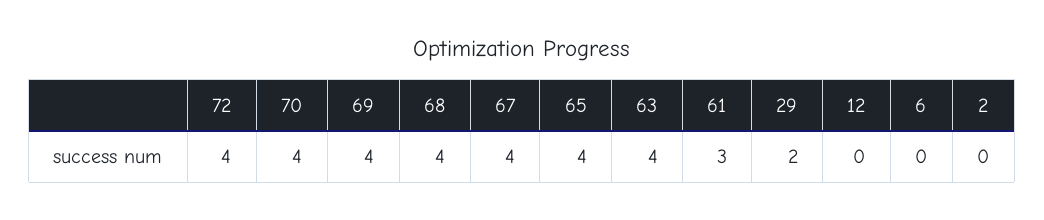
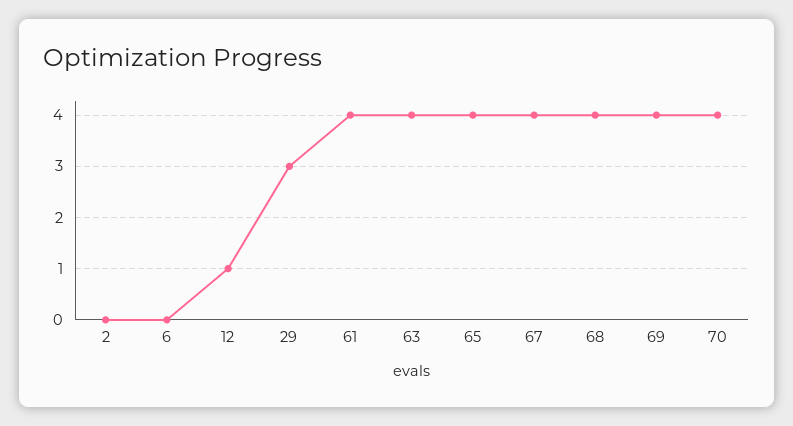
72: 4 -> none
61: 3 -> 4
29: 2 -> 3
12: 0 -> 1

